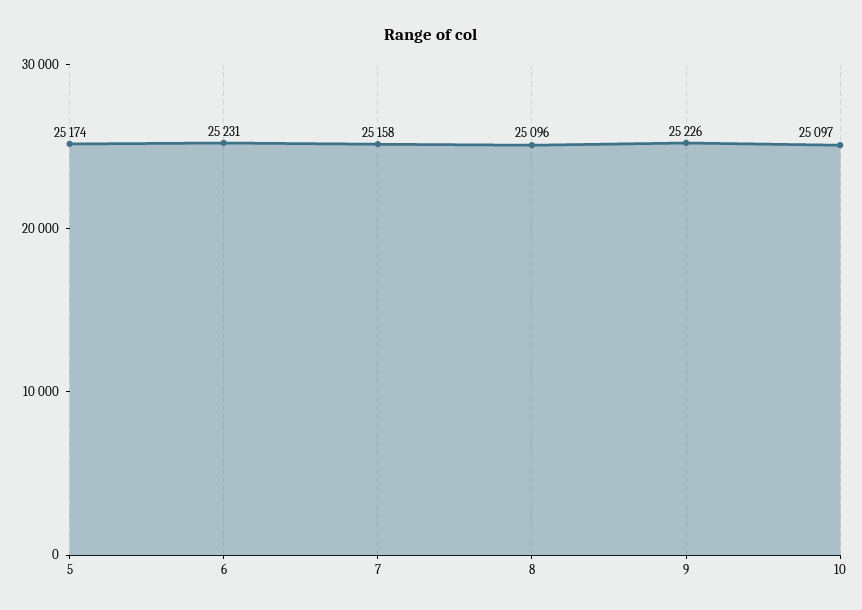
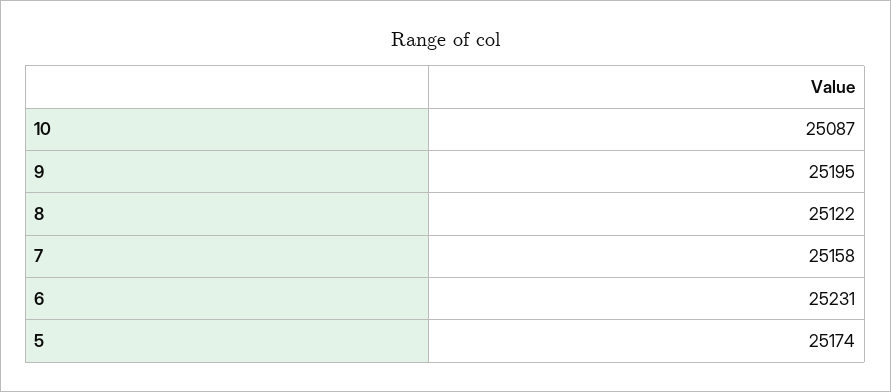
8: 25096 -> 25122
9: 25226 -> 25195
10: 25097 -> 25087

